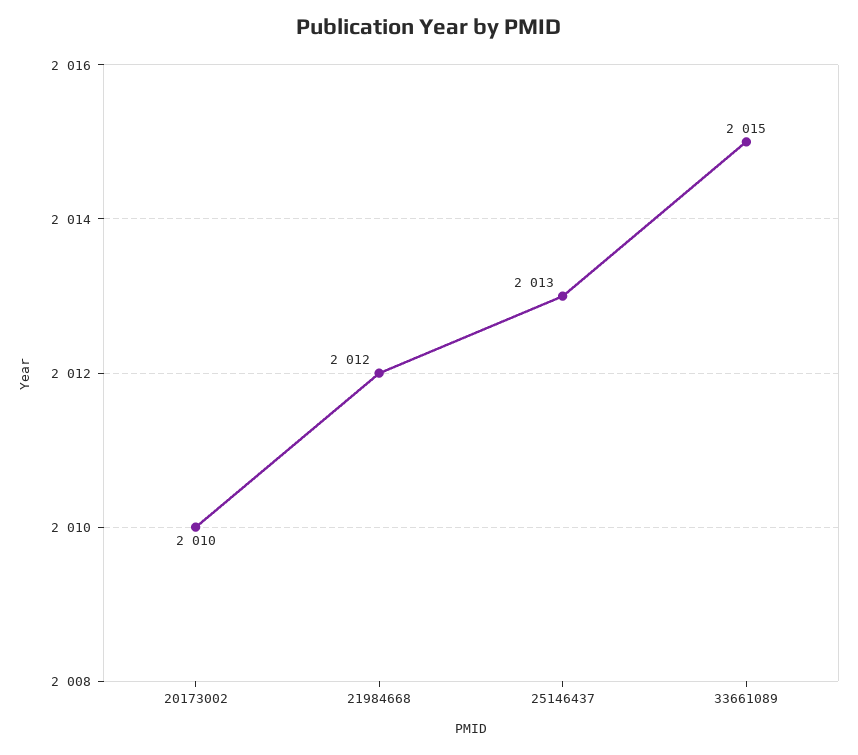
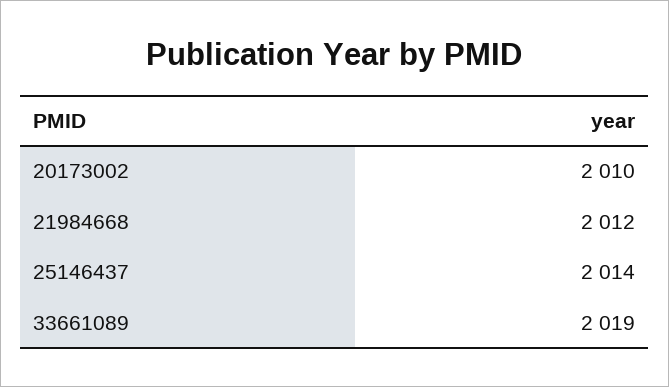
25146437: 2013 -> 2014
33661089: 2015 -> 2019

